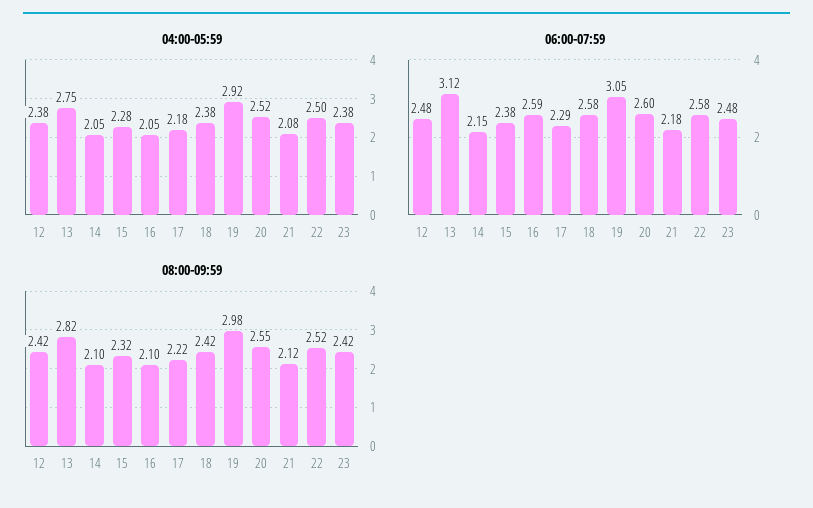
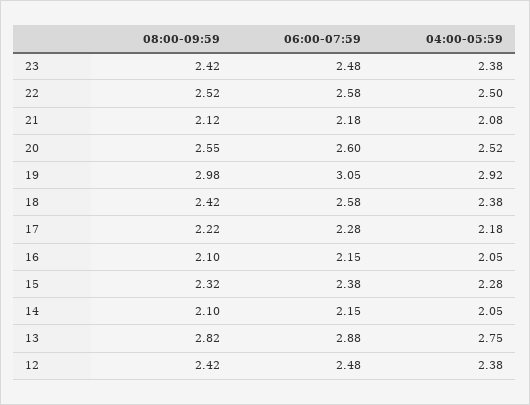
06:00-07:59, 13: 3.12 -> 2.88
06:00-07:59, 16: 2.59 -> 2.15
06:00-07:59, 17: 2.29 -> 2.28

